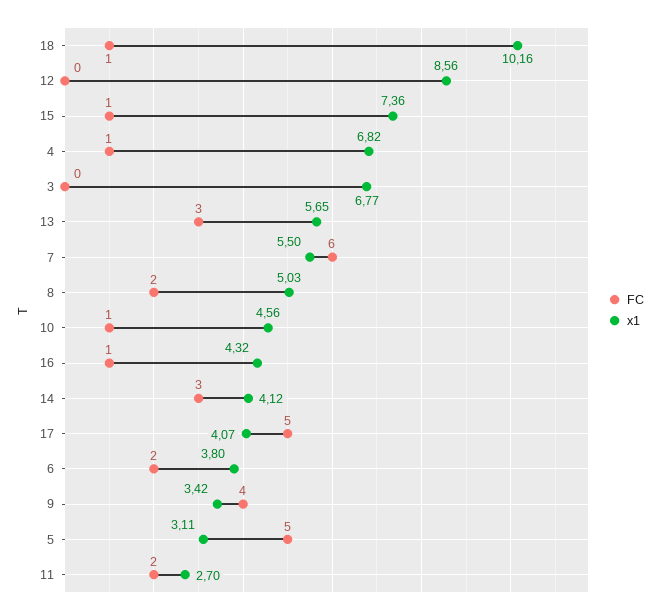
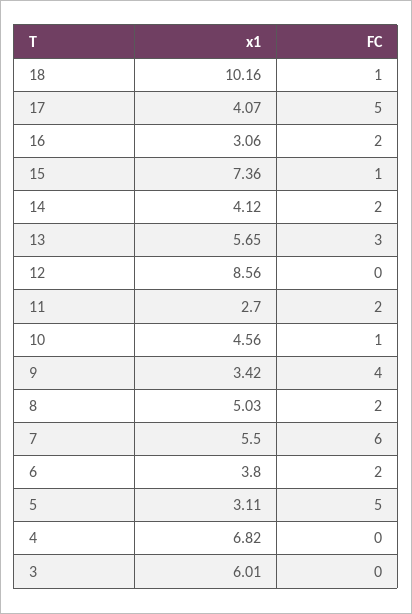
FC, 4: 1 -> 0
x1, 3: 6.77 -> 6.01
FC, 16: 1 -> 2
x1, 16: 4.32 -> 3.06
FC, 14: 3 -> 2

